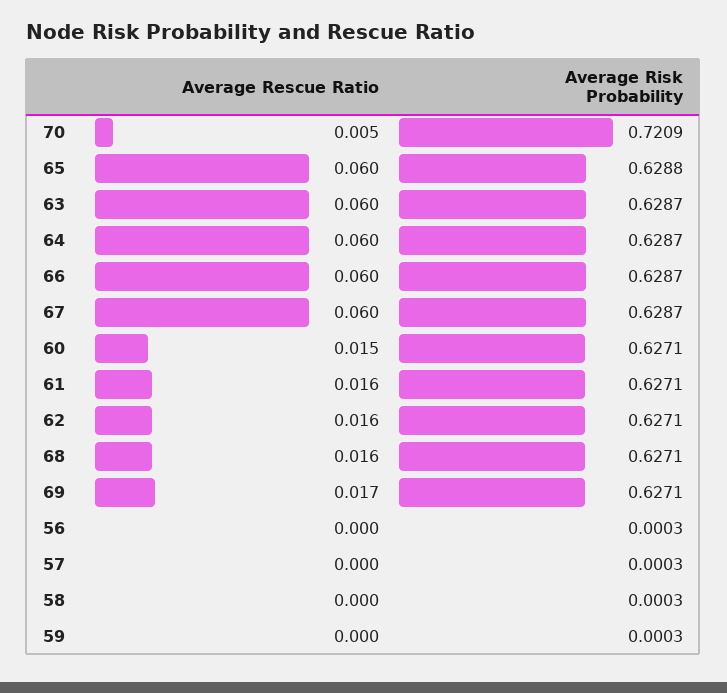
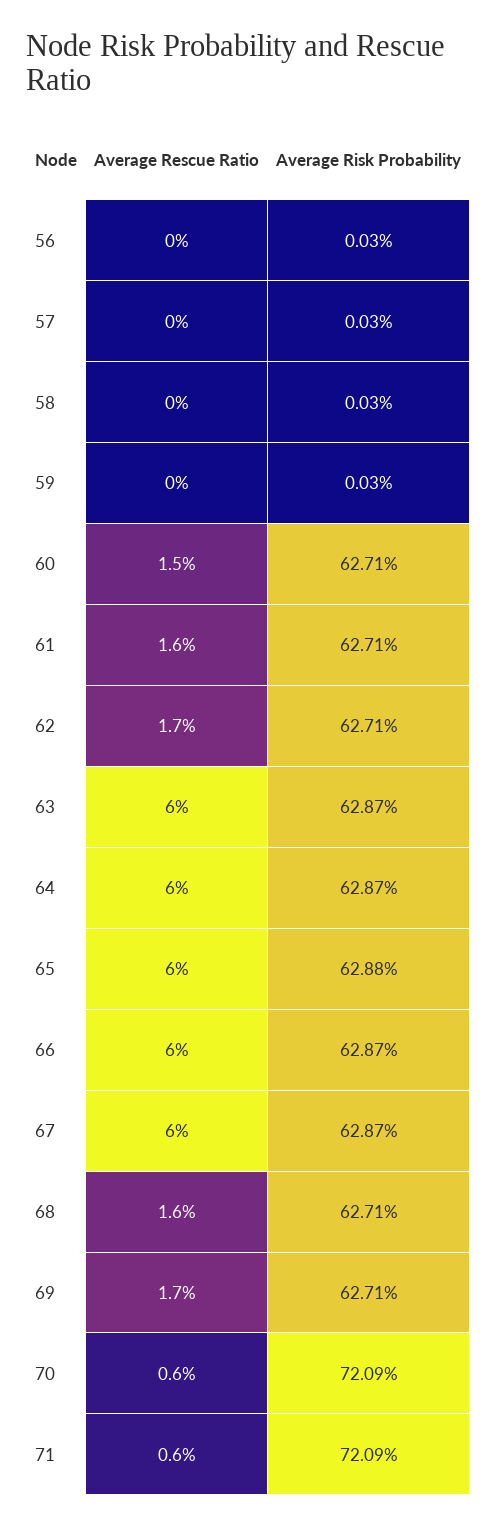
Average Rescue Ratio, 70: 0.005 -> 0.006
Average Rescue Ratio, 62: 0.016 -> 0.017
Average Rescue Ratio, 71: none -> 0.006
Average Risk Probability, 71: none -> 0.7209

